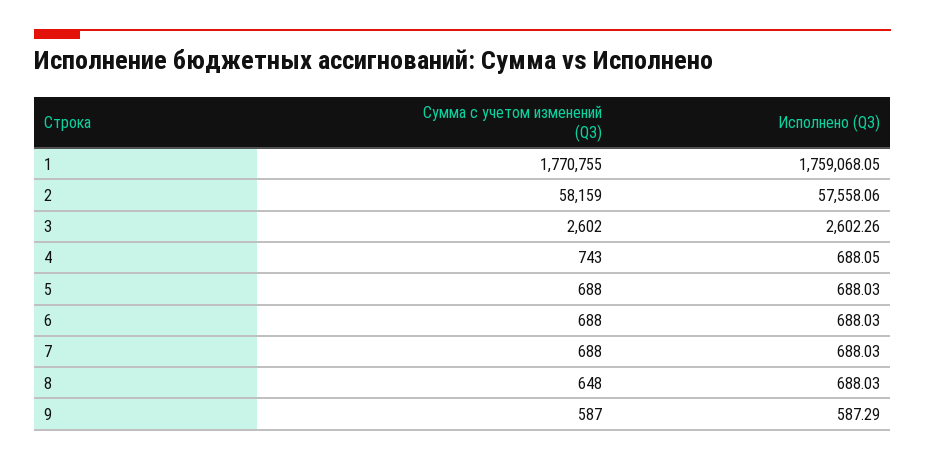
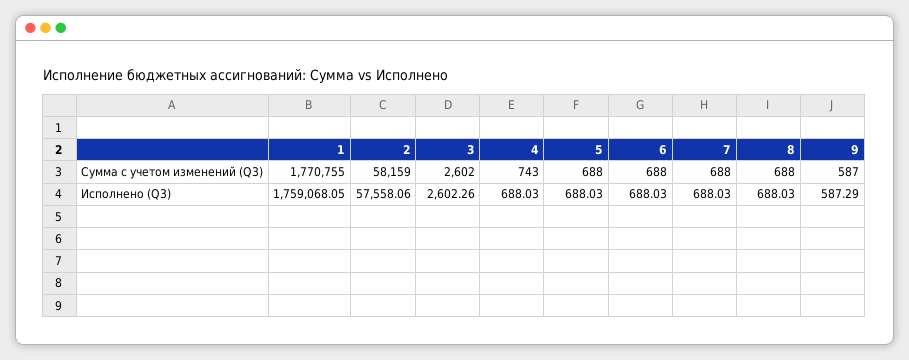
Исполнено (Q3), 4: 688.05 -> 688.03
Сумма с учетом изменений (Q3), 8: 648 -> 688

